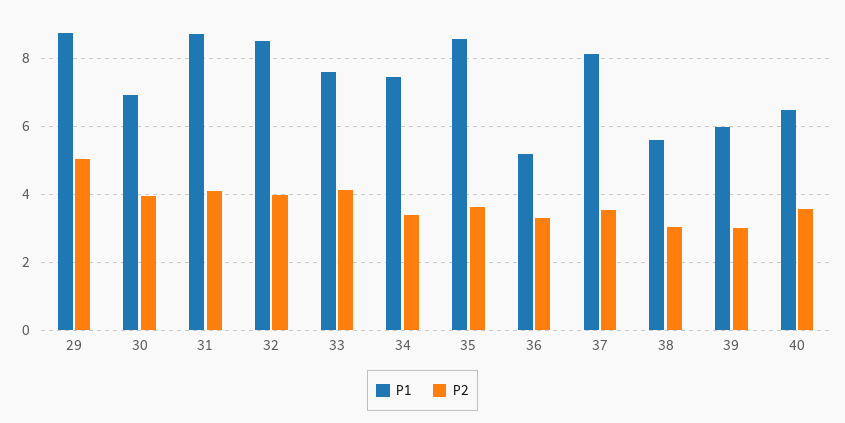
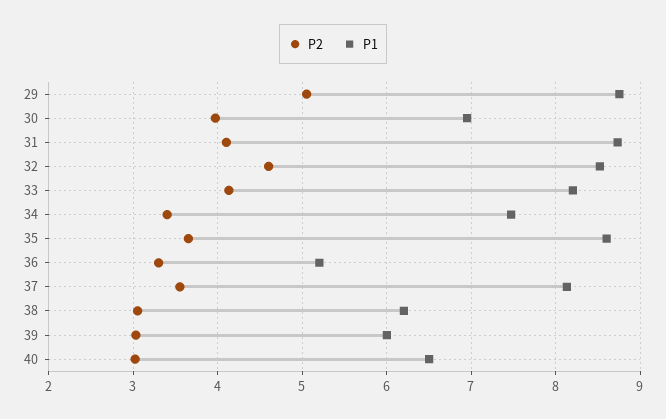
P2, 32: 4 -> 4.6
P1, 33: 7.6 -> 8.2
P1, 38: 5.6 -> 6.2
P2, 40: 3.6 -> 3

